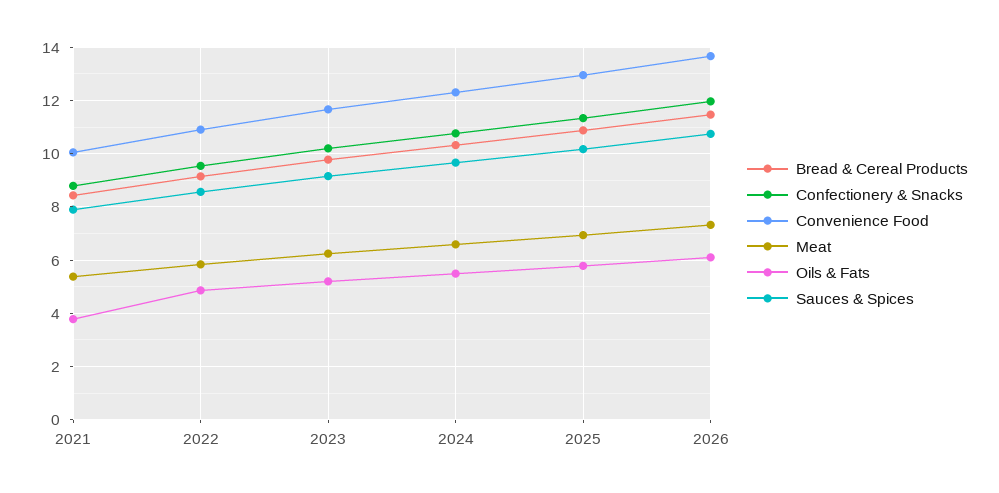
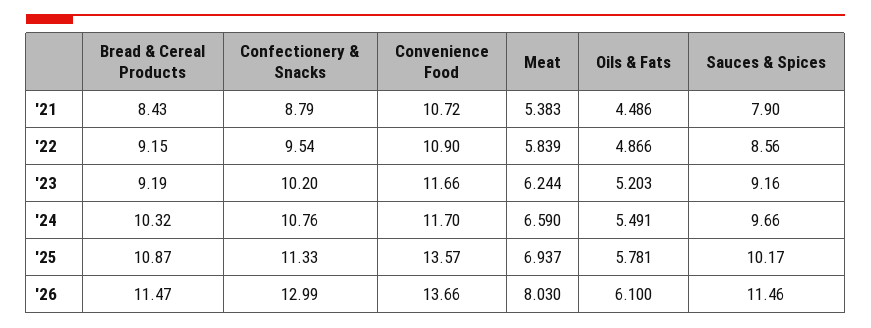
Convenience Food, 2021: 10 -> 10.72
Oils & Fats, 2021: 3.75 -> 4.486
Bread & Cereal Products, 2023: 9.75 -> 9.19
Convenience Food, 2024: 12.25 -> 11.7
Convenience Food, 2025: 13 -> 13.57
Confectionery & Snacks, 2026: 12 -> 12.99
Meat, 2026: 7.25 -> 8.03
Sauces & Spices, 2026: 10.75 -> 11.46

